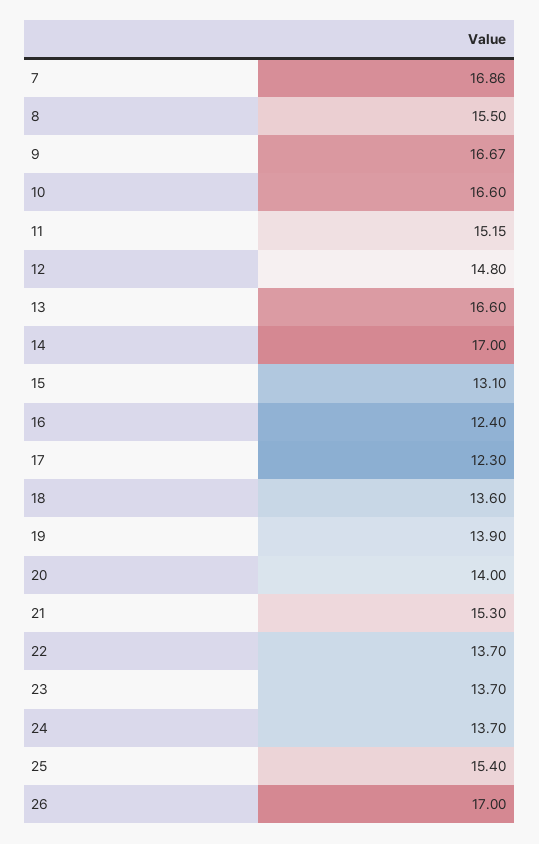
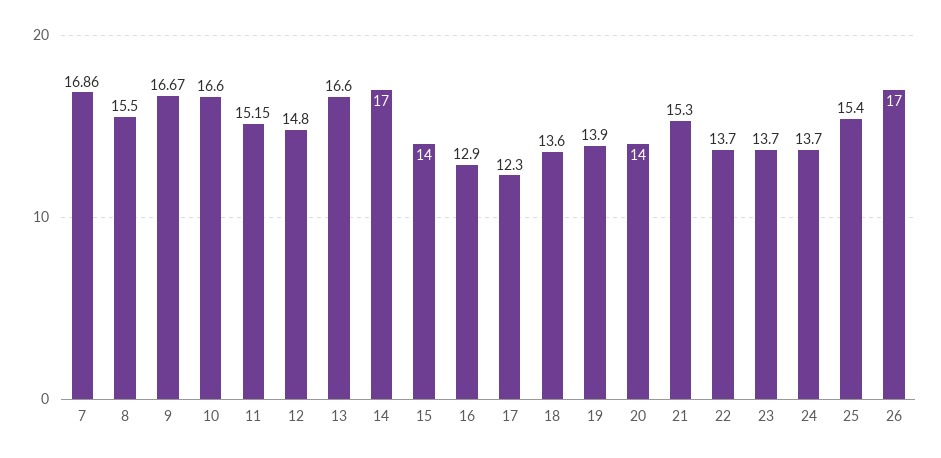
15: 13.1 -> 14
16: 12.4 -> 12.9

